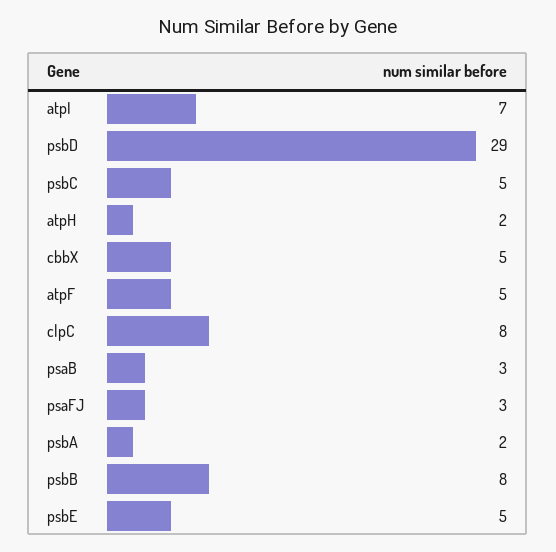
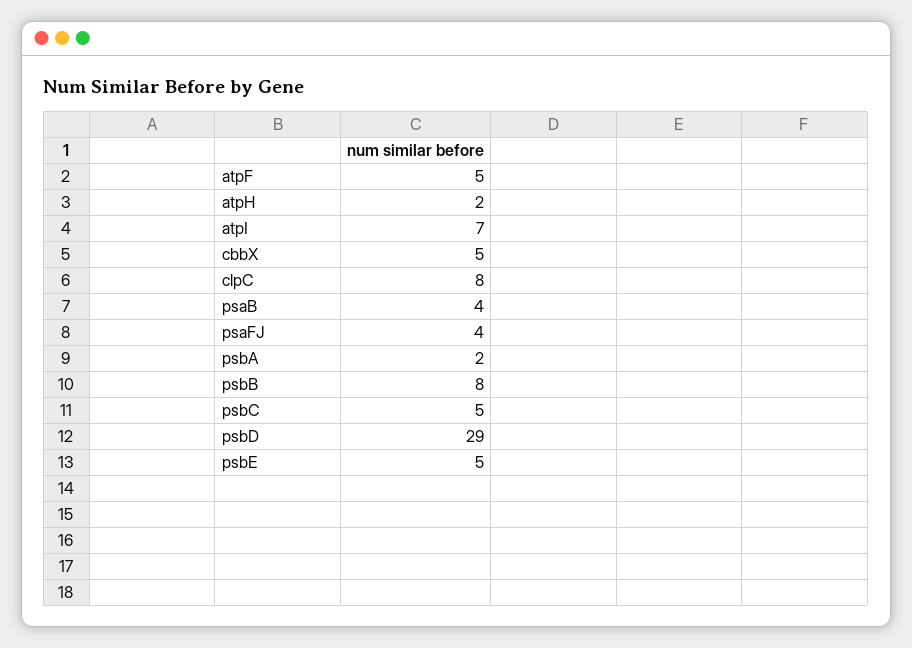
psaB: 3 -> 4
psaFJ: 3 -> 4

